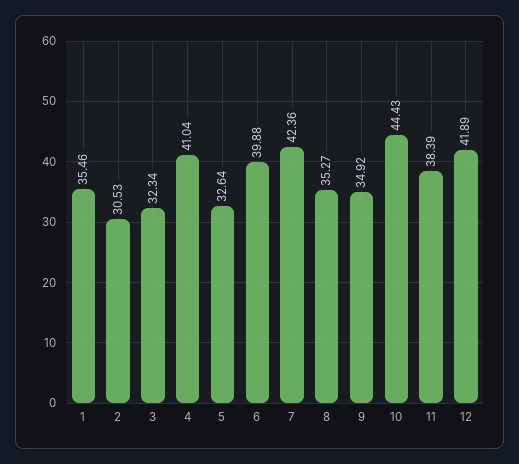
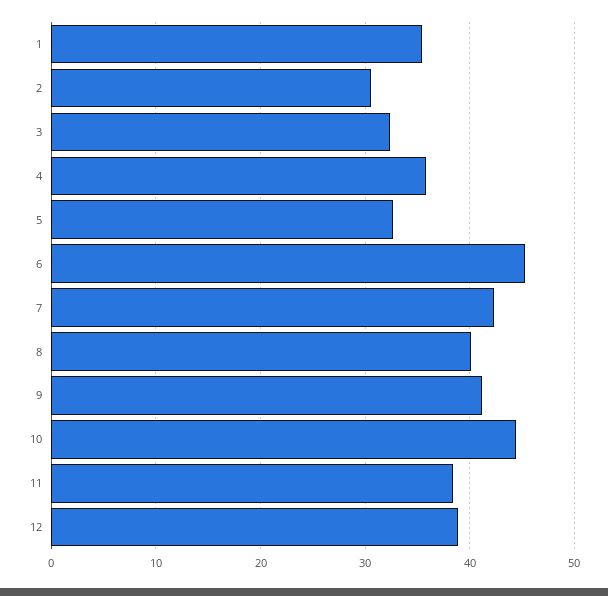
4: 41.04 -> 36
6: 39.88 -> 45
8: 35.27 -> 40
9: 34.92 -> 41
12: 41.89 -> 39

